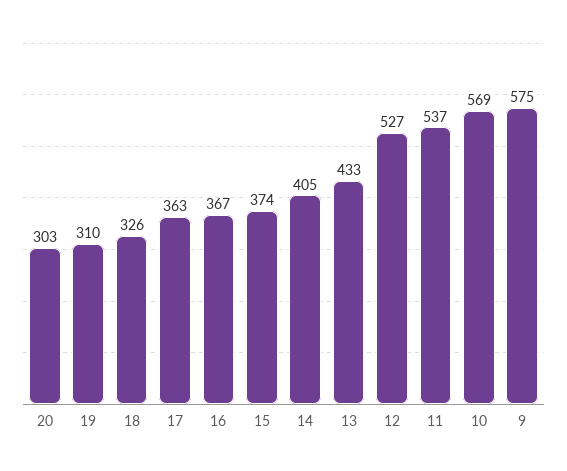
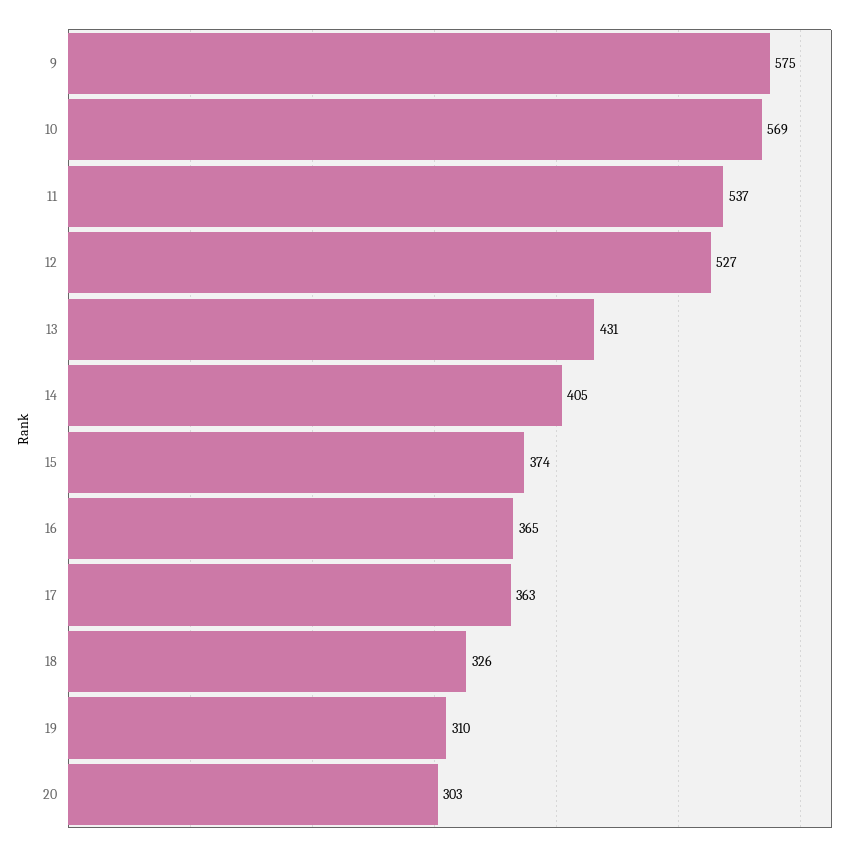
16: 367 -> 365
13: 433 -> 431

